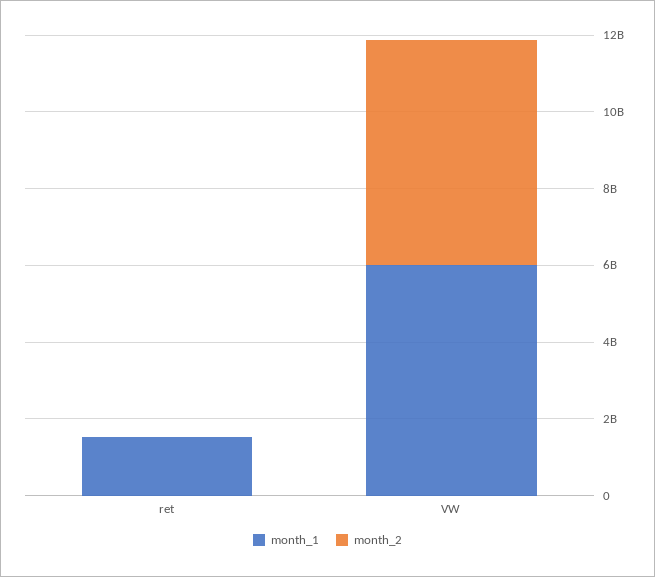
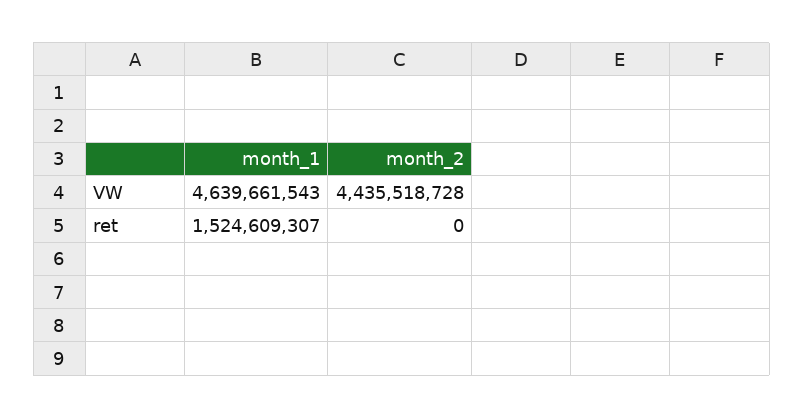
month_1, VW: 6000000000 -> 4639661543
month_2, VW: 6000000000 -> 4435518728

